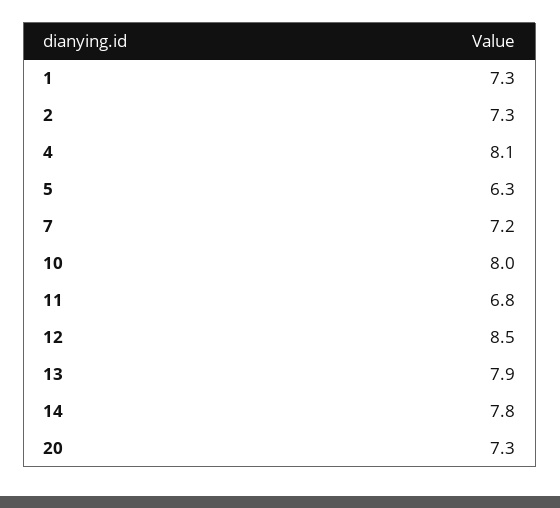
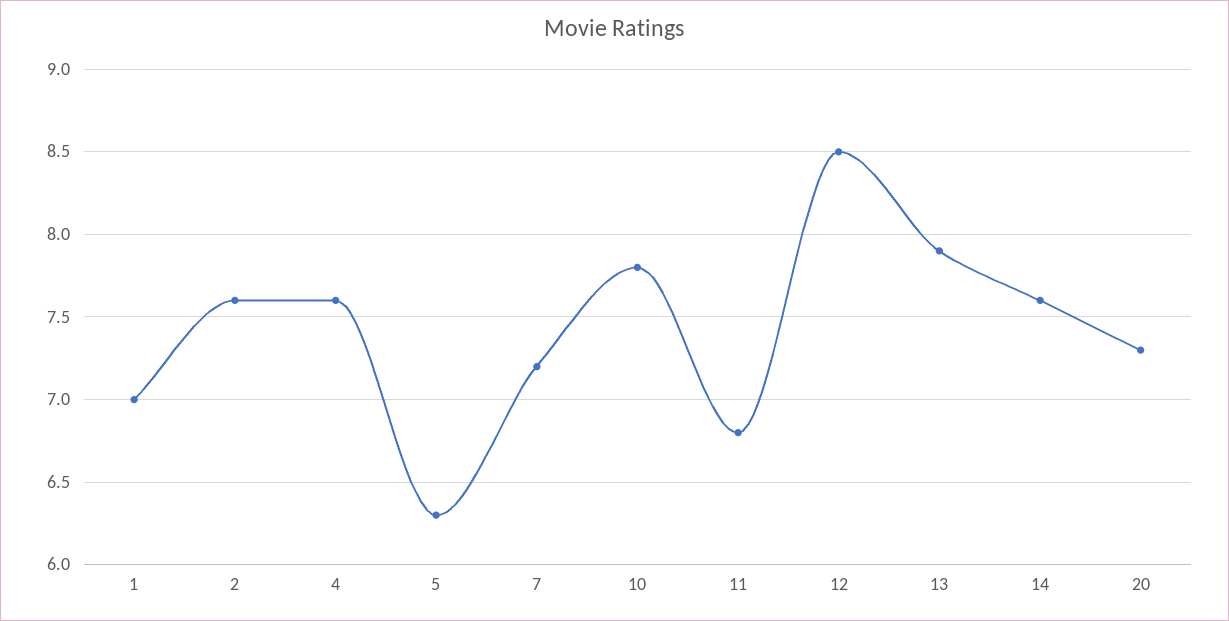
1: 7.3 -> 7
2: 7.3 -> 7.6
4: 8.1 -> 7.6
10: 8 -> 7.8
14: 7.8 -> 7.6

